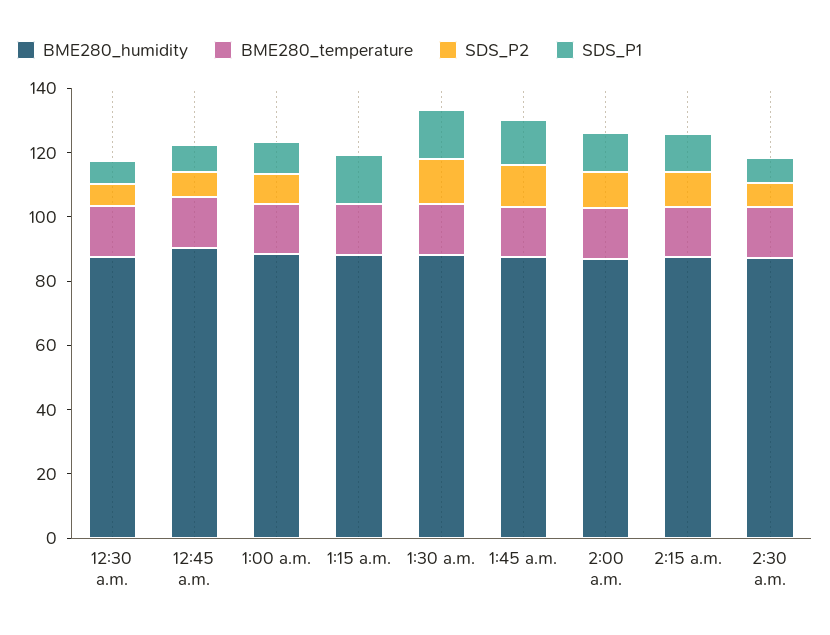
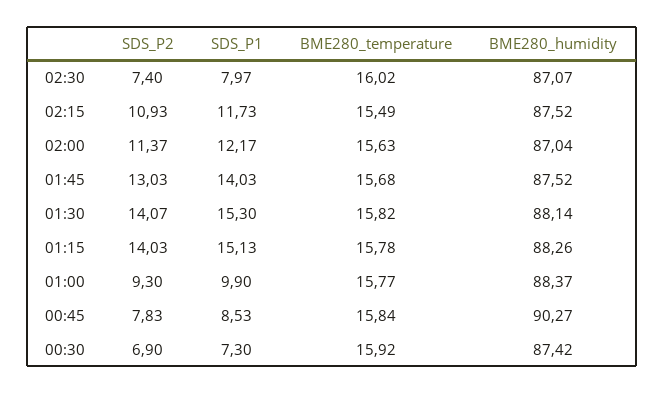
SDS_P2, 1:15 a.m.: 0 -> 14.03

